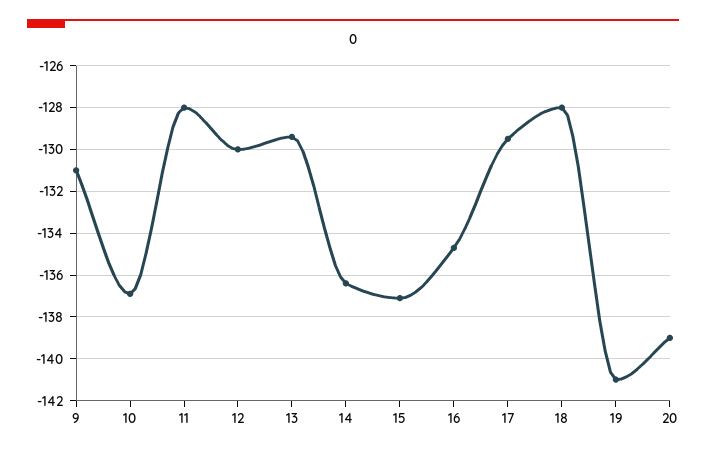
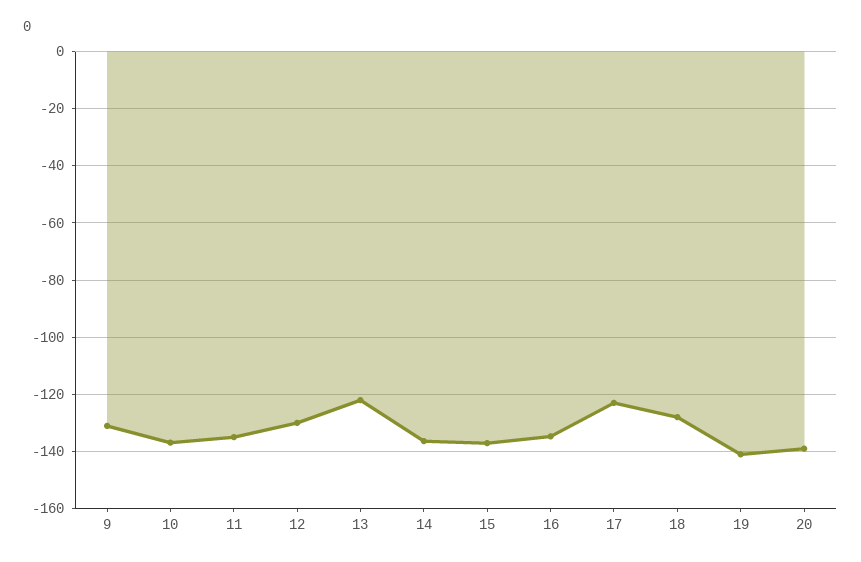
11: -128 -> -135
13: -129.5 -> -122.5
17: -129.5 -> -122.5

